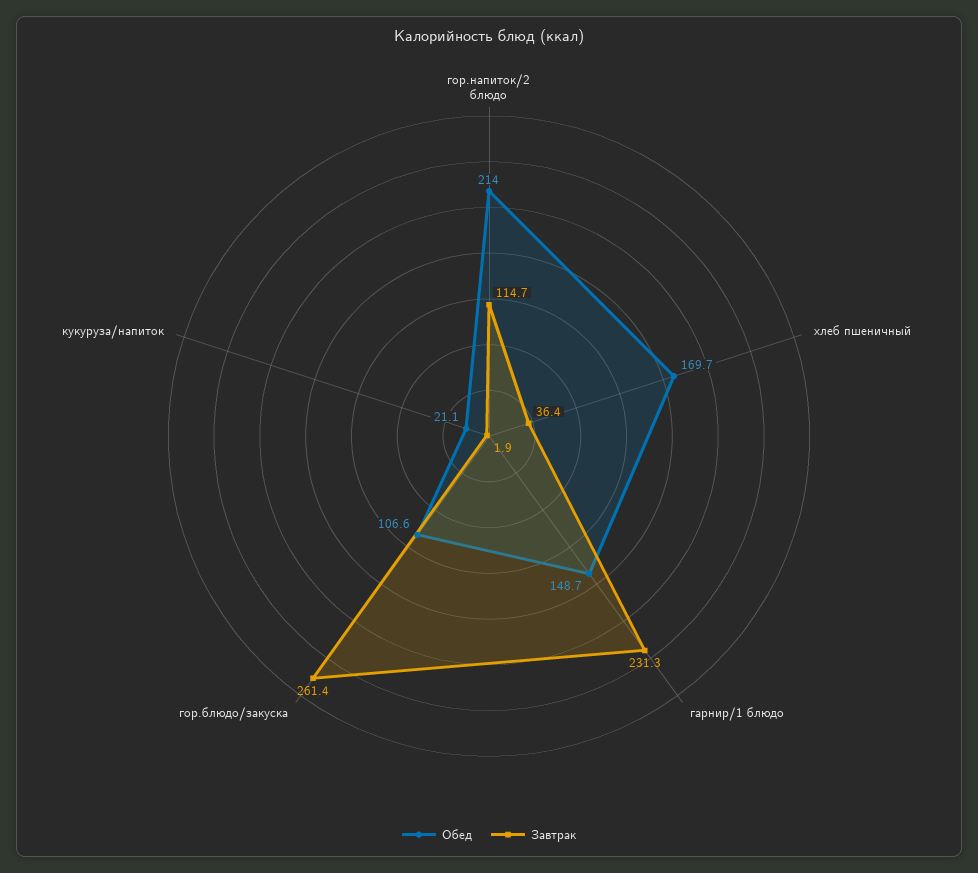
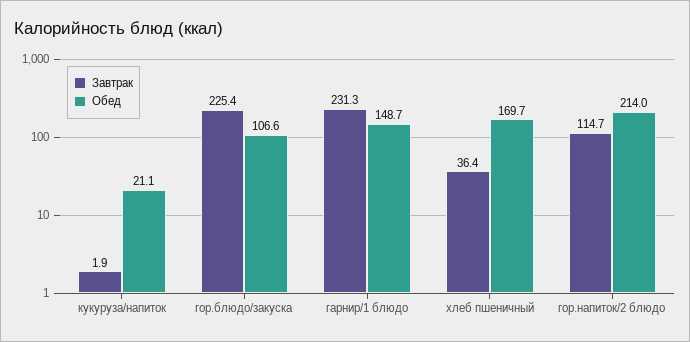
Завтрак, гор.блюдо/закуска: 261.4 -> 225.4

